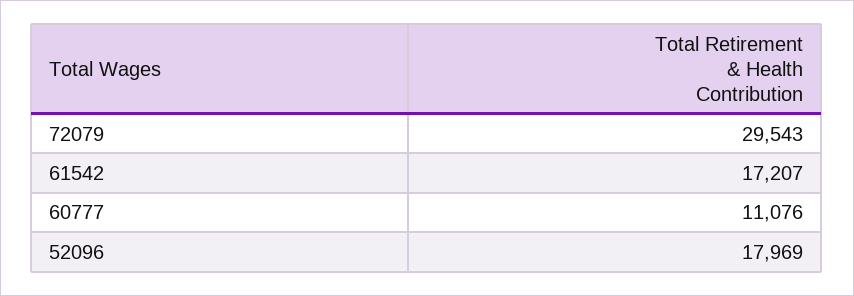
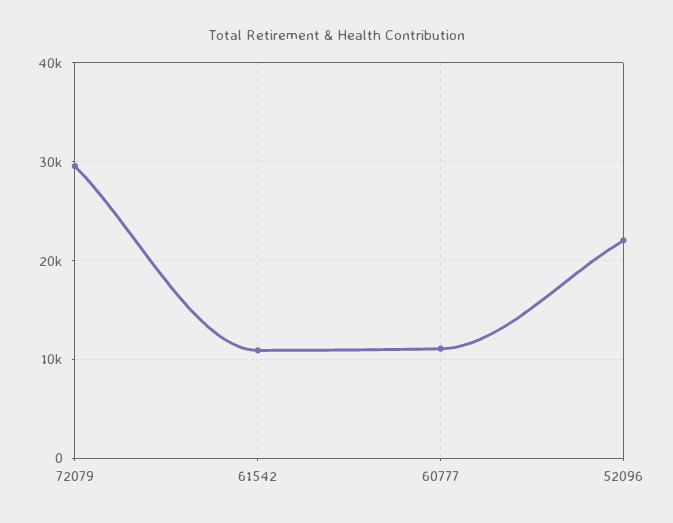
61542: 17207 -> 11000
52096: 17969 -> 22000

